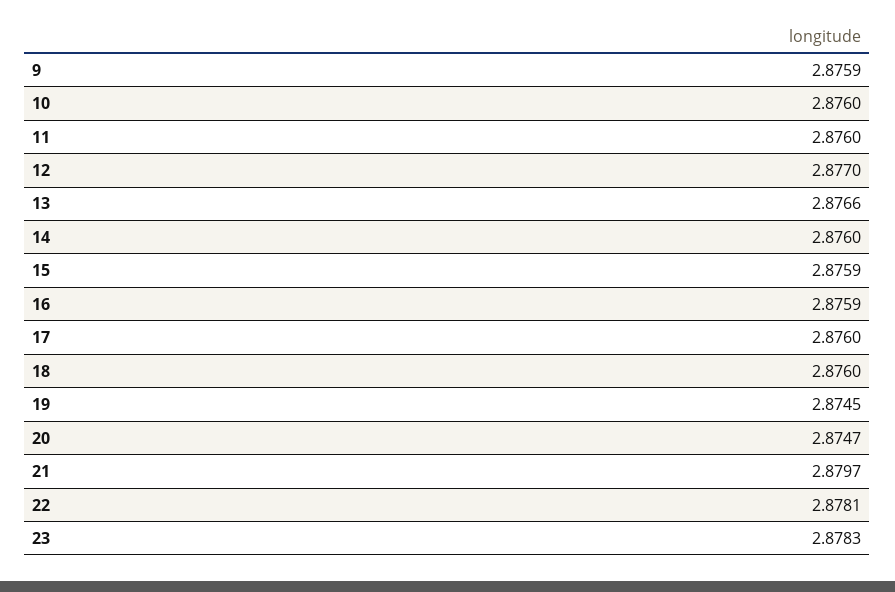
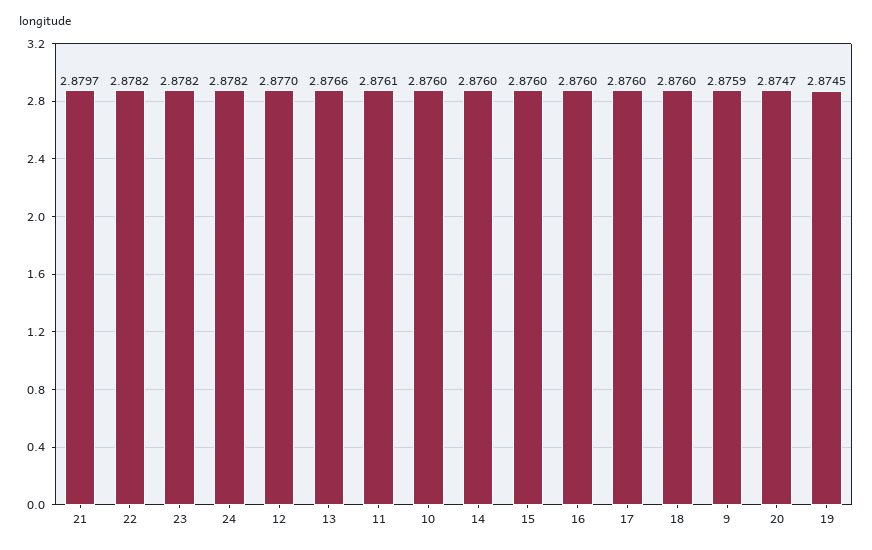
11: 2.876 -> 2.8761
15: 2.8759 -> 2.876
16: 2.8759 -> 2.876
22: 2.8781 -> 2.8782
23: 2.8783 -> 2.8782
24: none -> 2.8782

